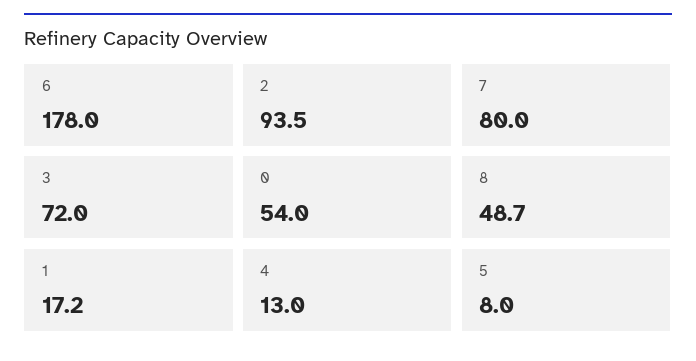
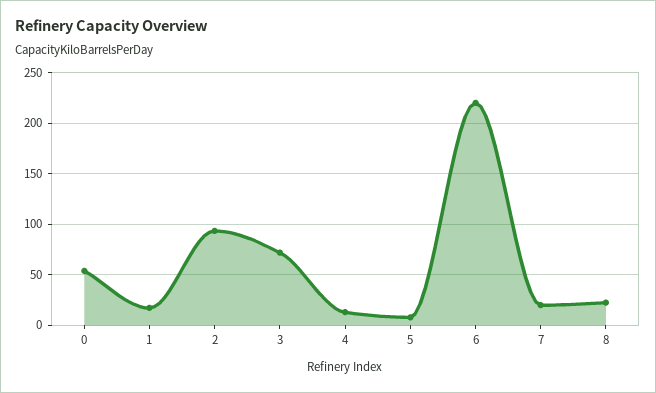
6: 178 -> 220
7: 80 -> 20
8: 48.7 -> 20

